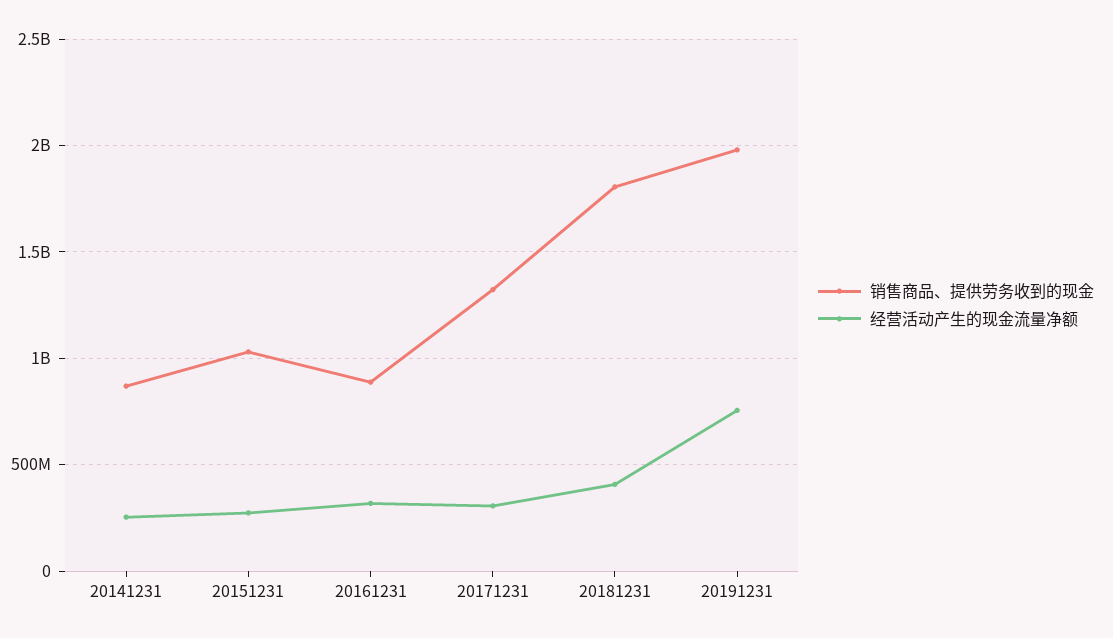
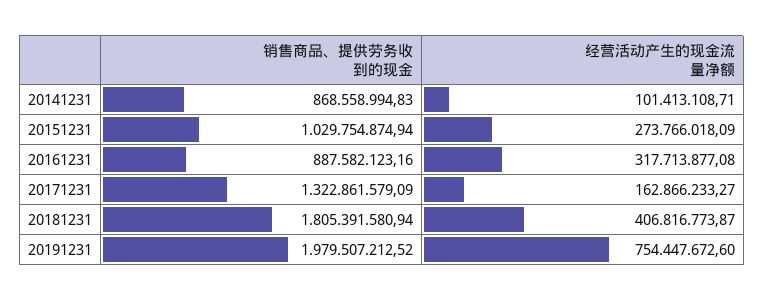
经营活动产生的现金流量净额, 20141231: 250000000 -> 101413108.71
经营活动产生的现金流量净额, 20171231: 300000000 -> 162866233.27

